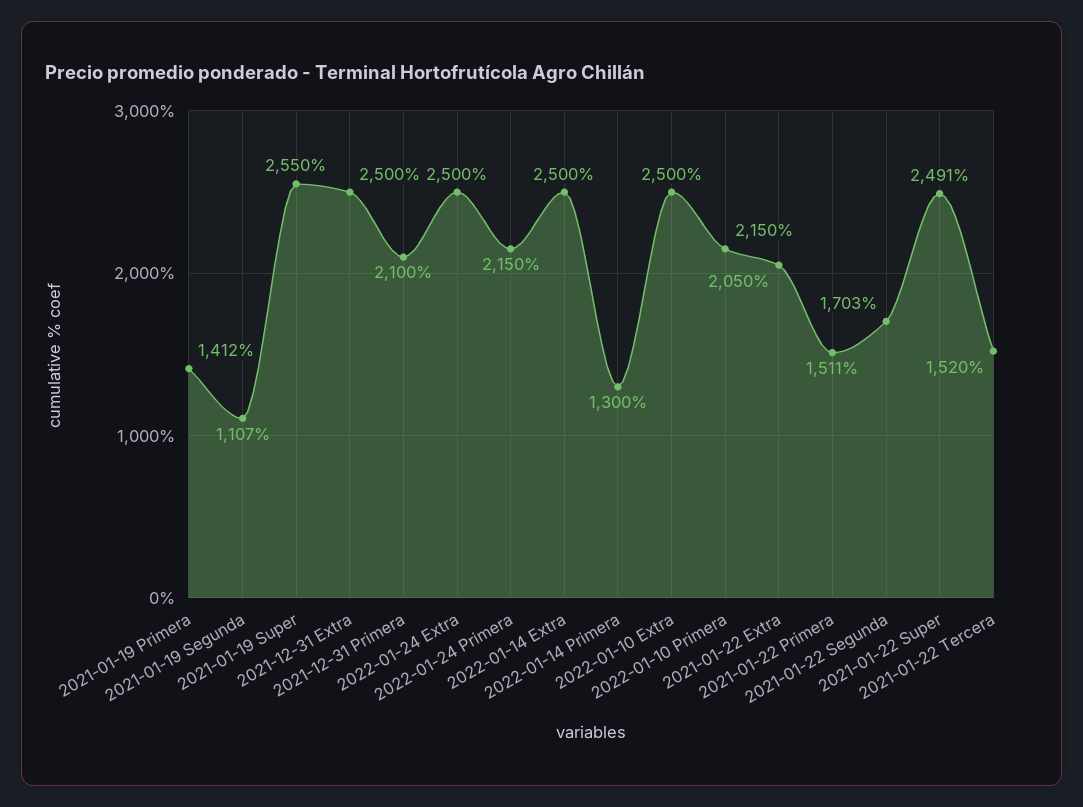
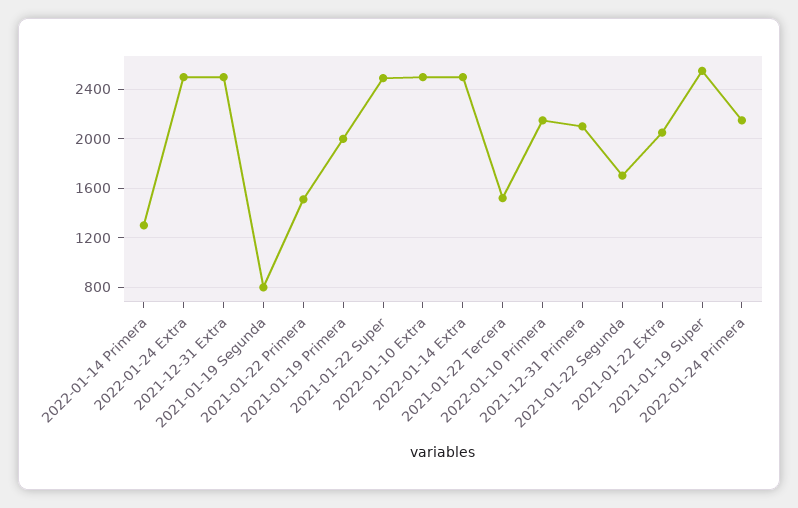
2021-01-19 Primera: 1412 -> 2000
2021-01-19 Segunda: 1107 -> 800

